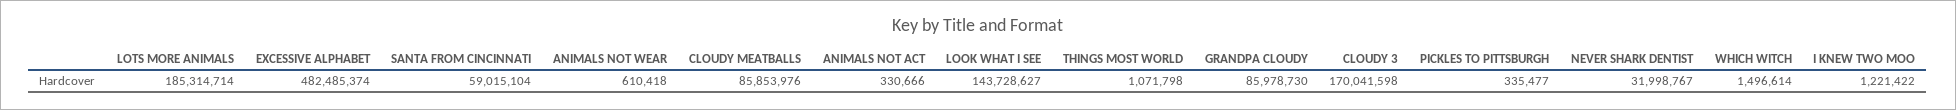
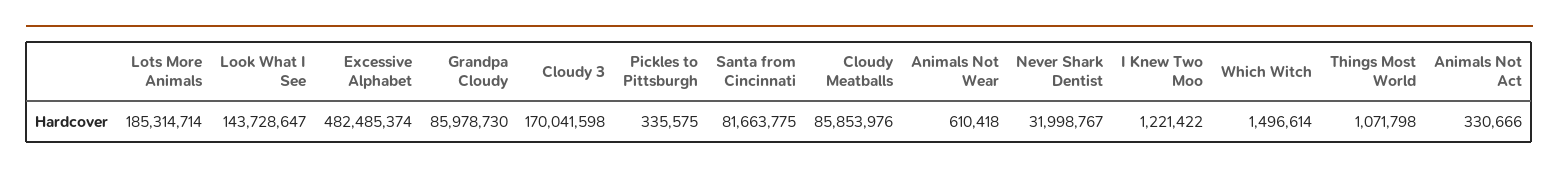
SANTA FROM CINCINNATI: 59015104 -> 81663775
LOOK WHAT I SEE: 143728627 -> 143728647
PICKLES TO PITTSBURGH: 335477 -> 335575

